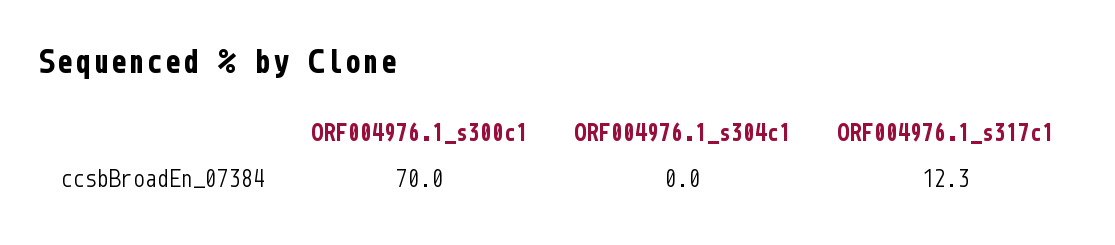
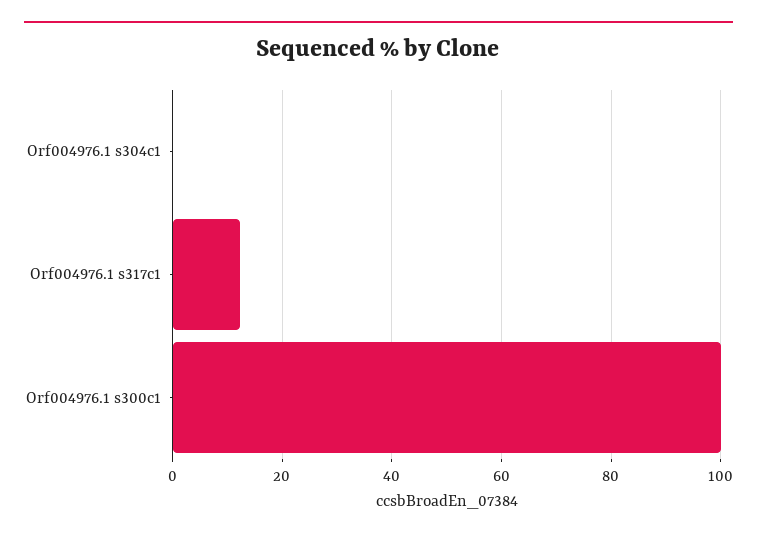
ORF004976.1_s300c1: 70 -> 100

